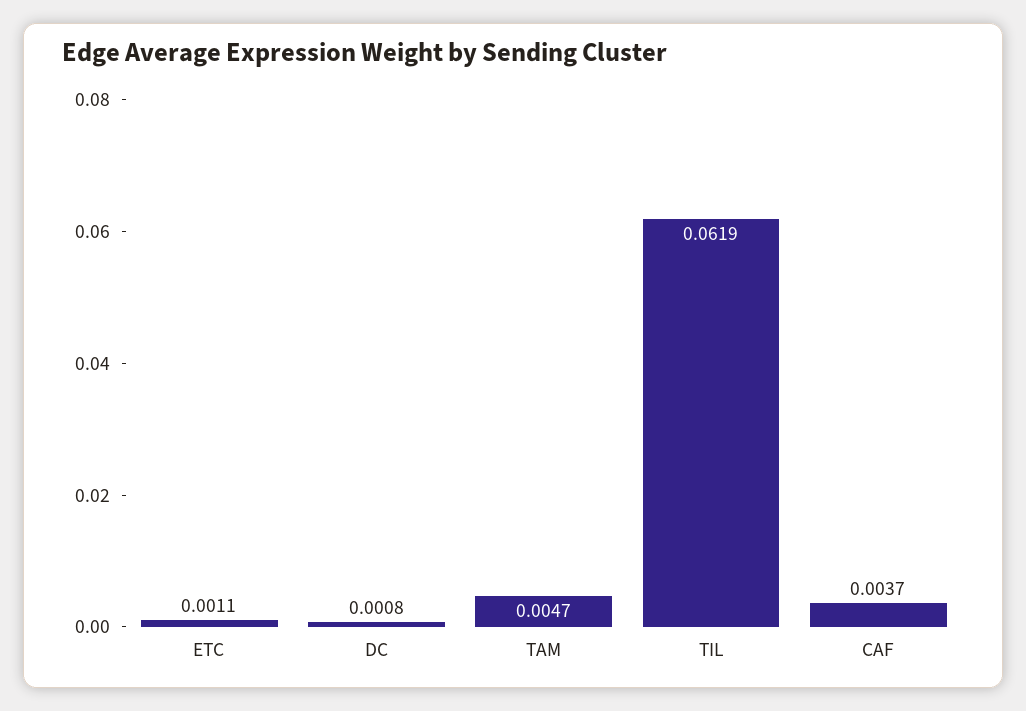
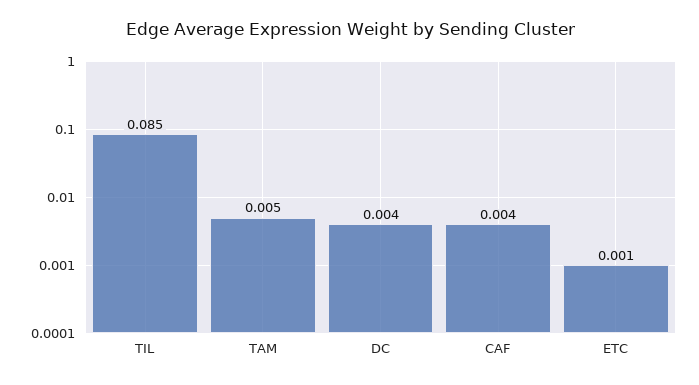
DC: 0.0008 -> 0.004
TIL: 0.0619 -> 0.085

